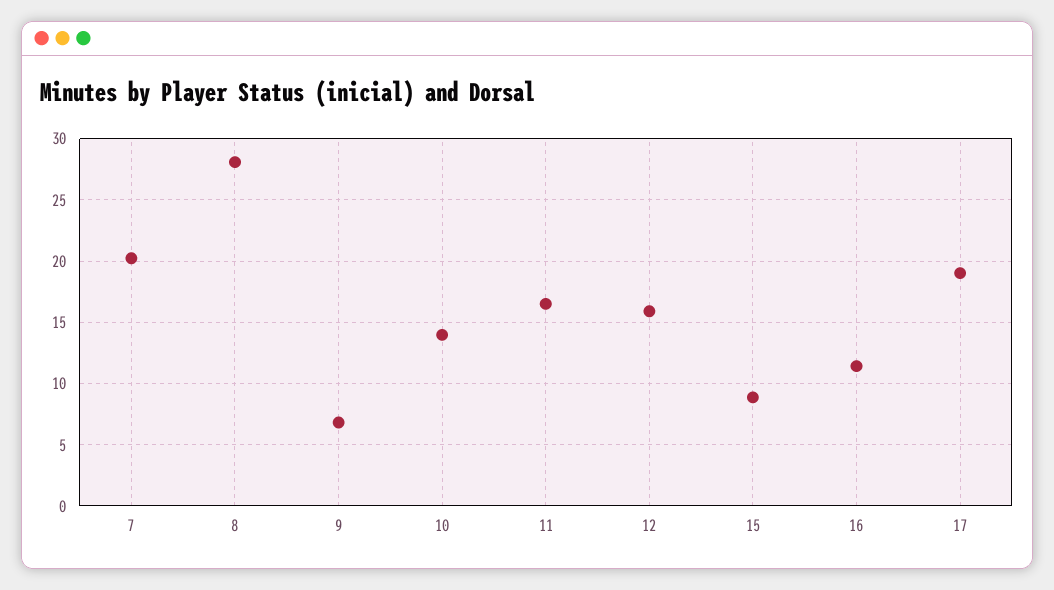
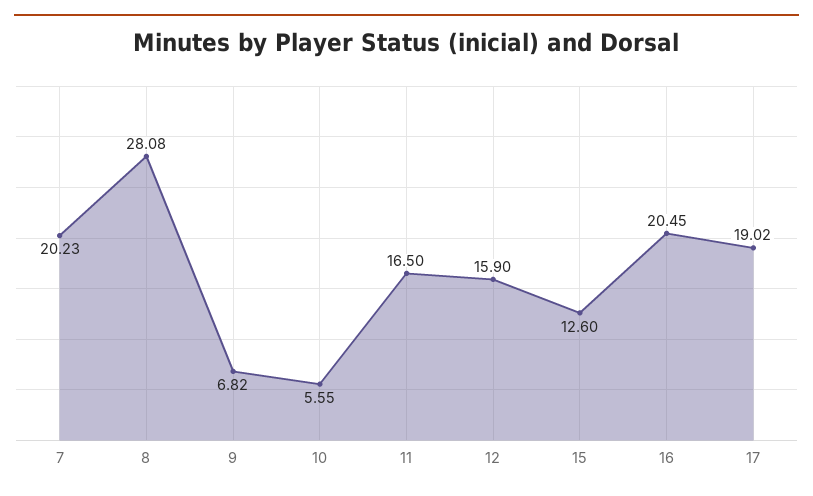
10: 14 -> 5.55
15: 9 -> 12.6
16: 11.5 -> 20.45

